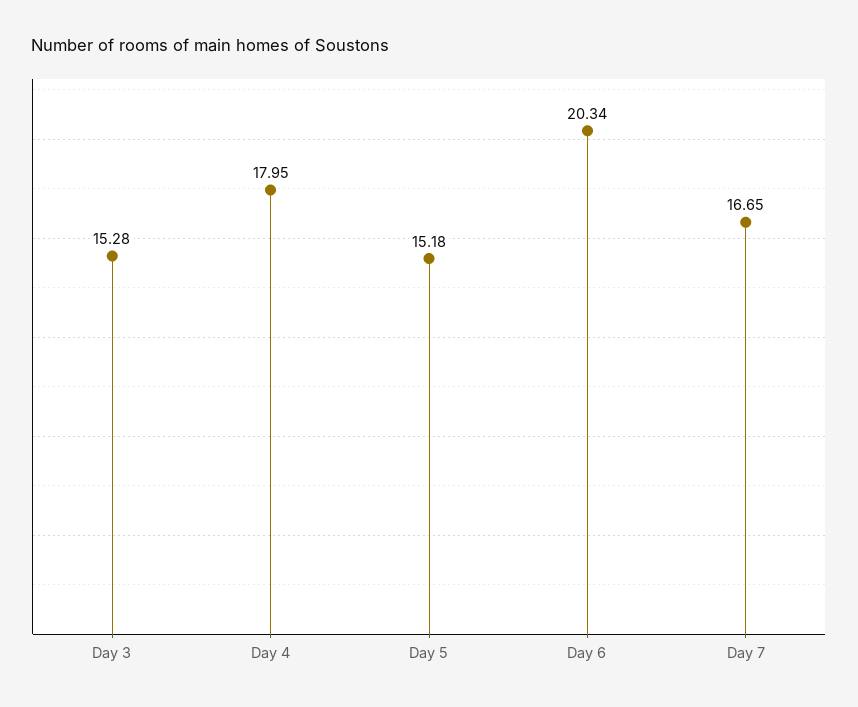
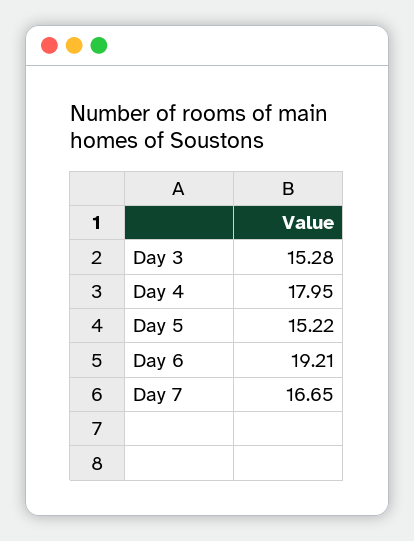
Day 5: 15.18 -> 15.22
Day 6: 20.34 -> 19.21

